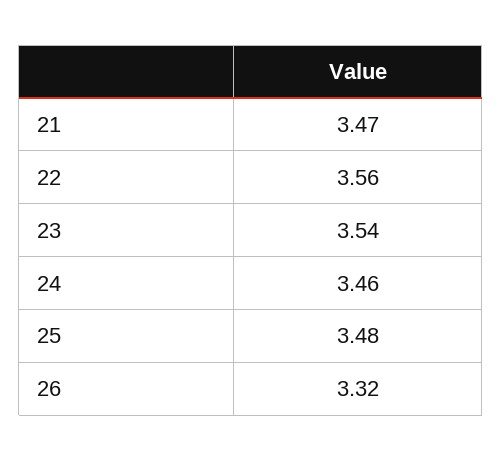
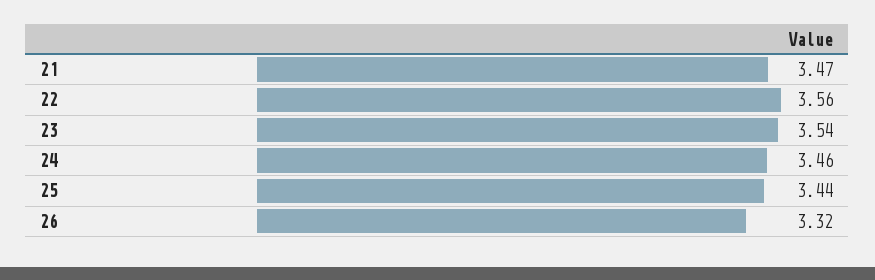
25: 3.48 -> 3.44

